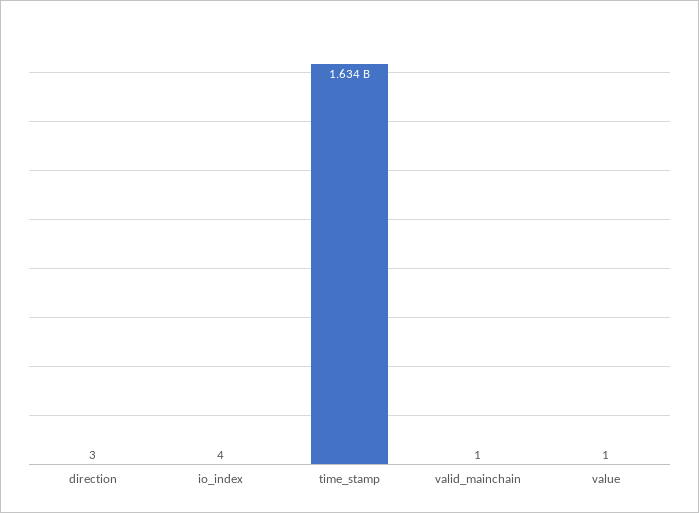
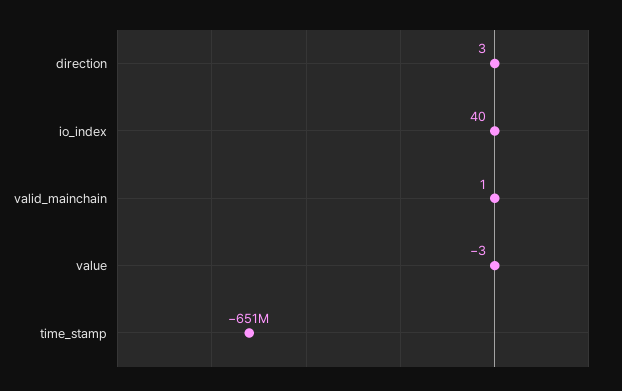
io_index: 4 -> 40
time_stamp: 1634000000 -> -651000000
value: 1 -> -3

